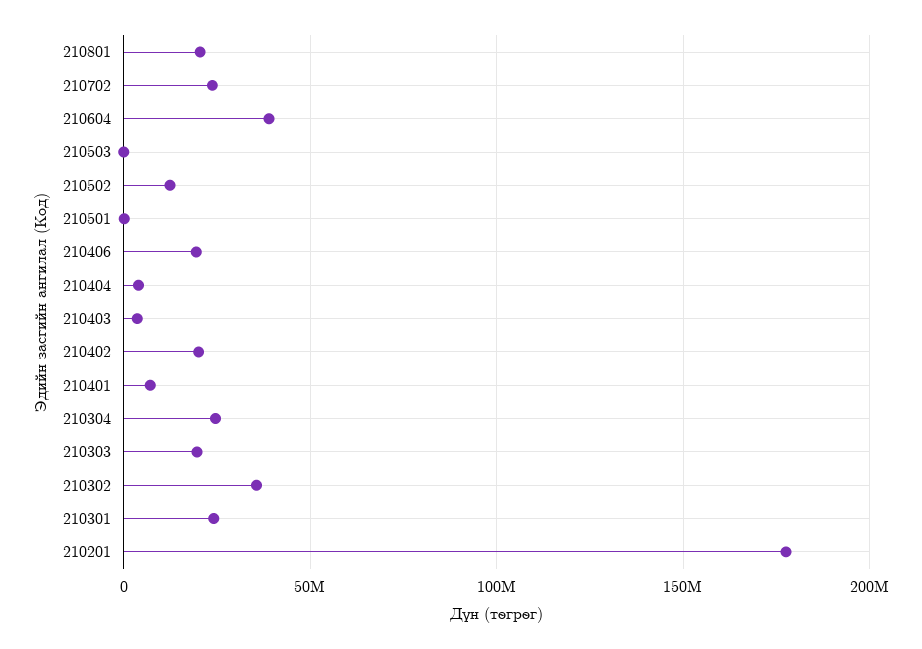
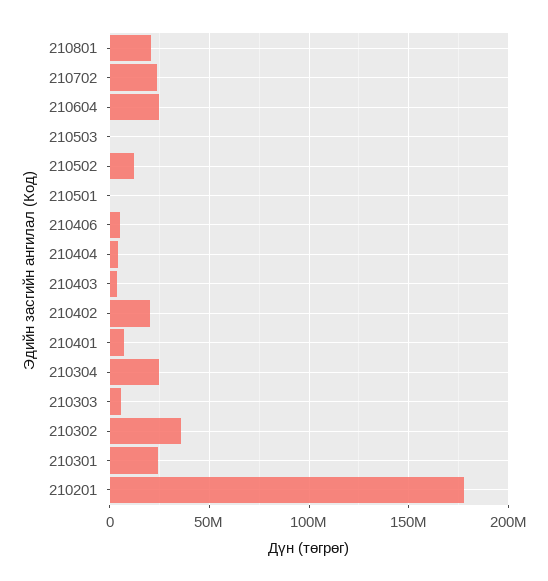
210604: 40000000 -> 25000000
210406: 20000000 -> 5000000
210303: 20000000 -> 5000000

